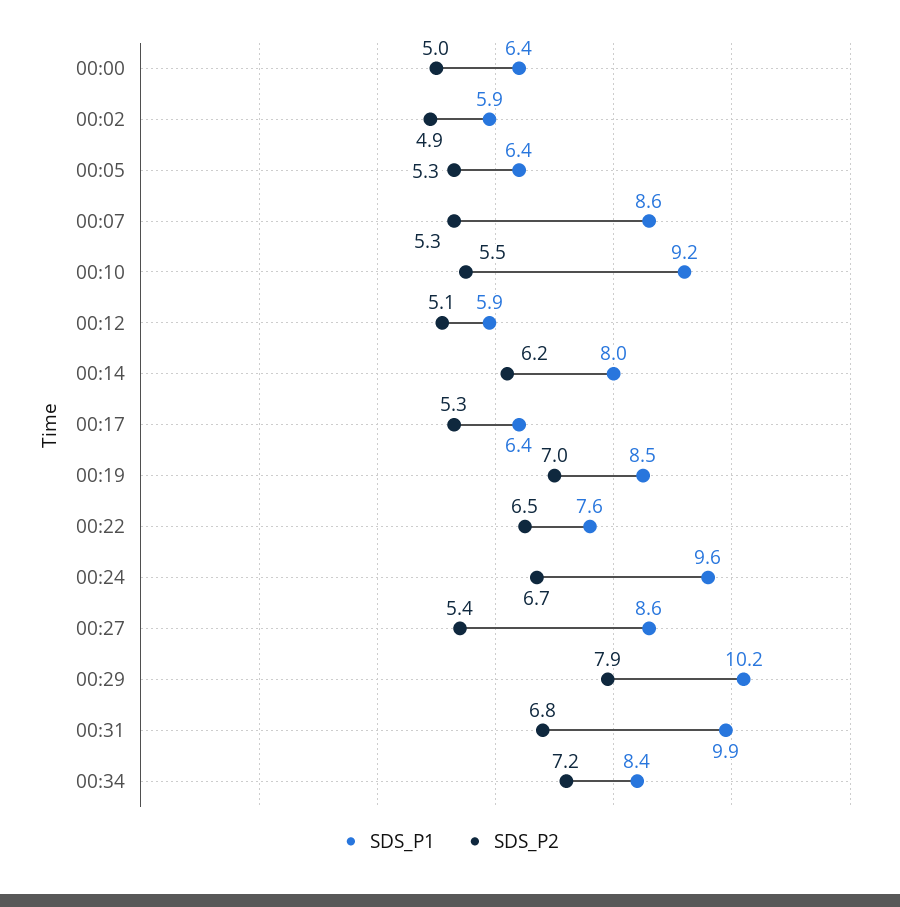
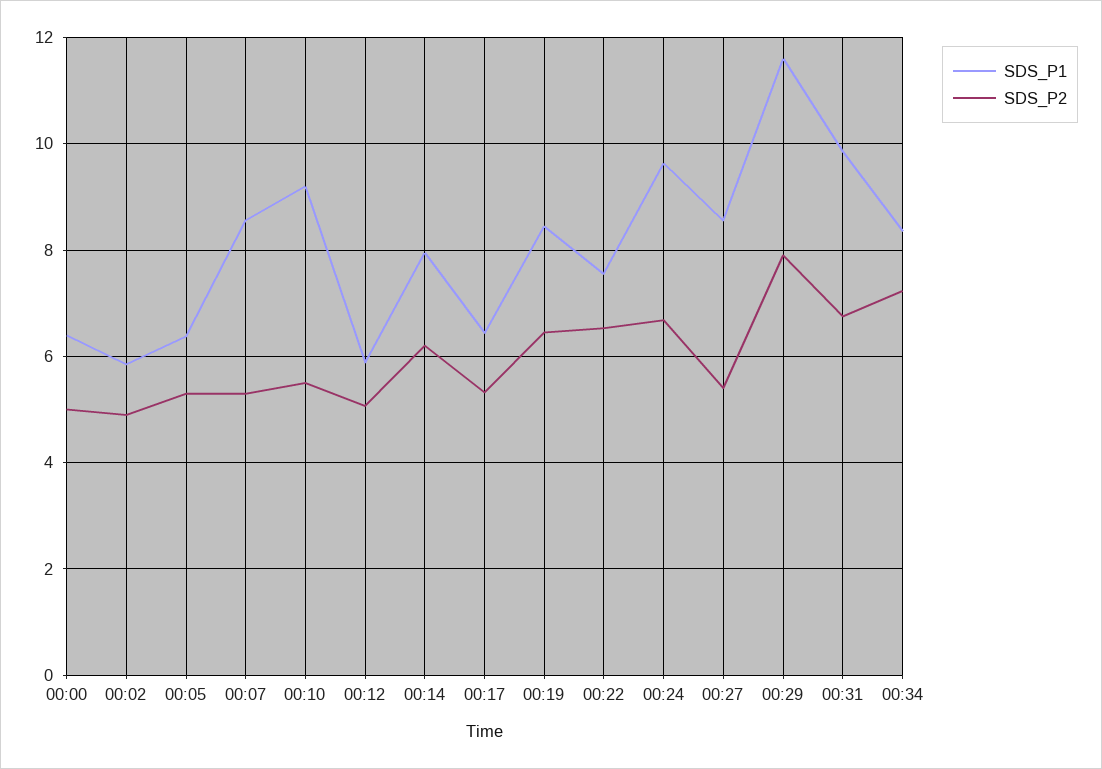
SDS_P2, 00:19: 7 -> 6.4
SDS_P1, 00:29: 10.2 -> 11.6

